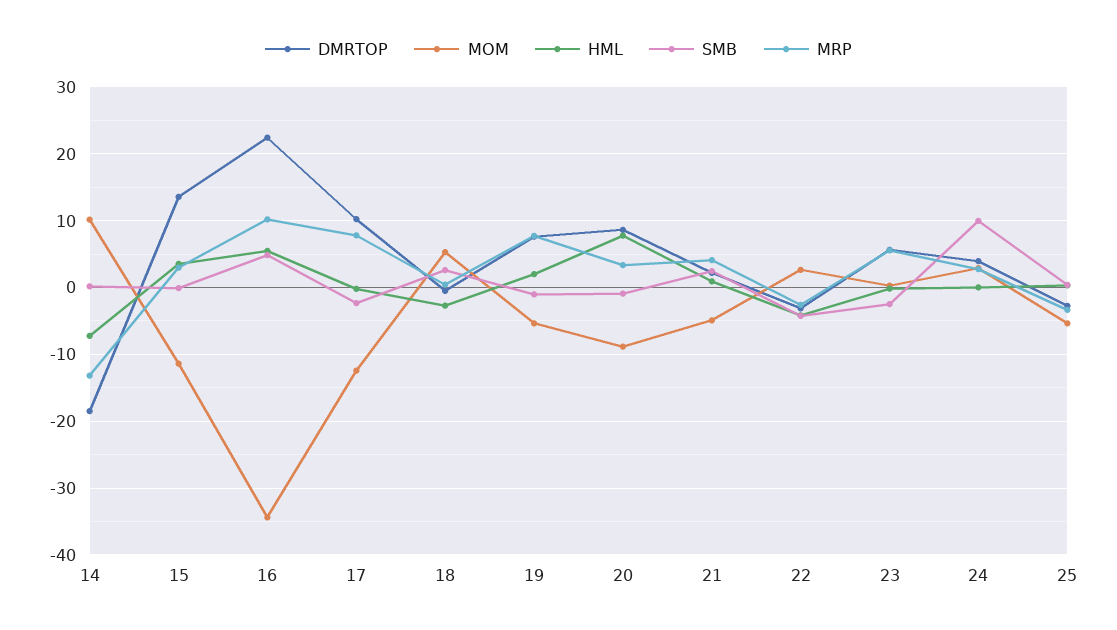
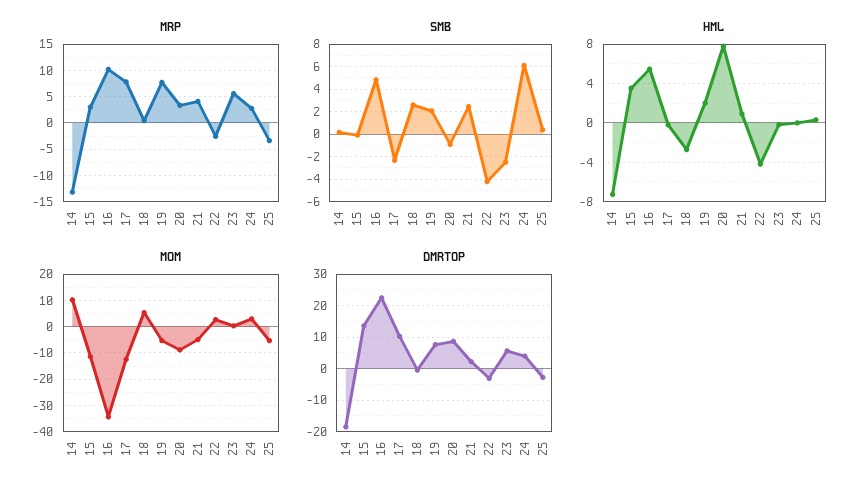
SMB, 19: -1 -> 2
SMB, 24: 10 -> 6

